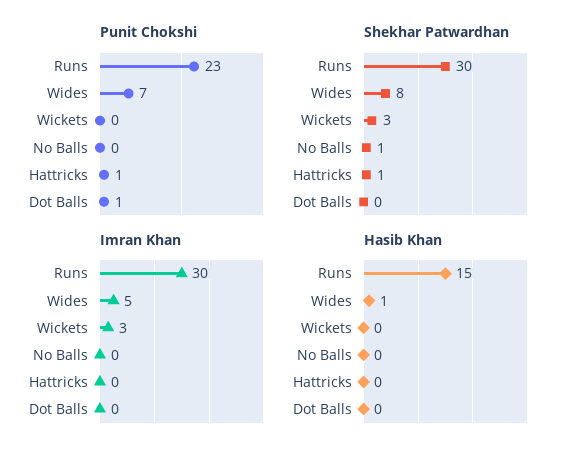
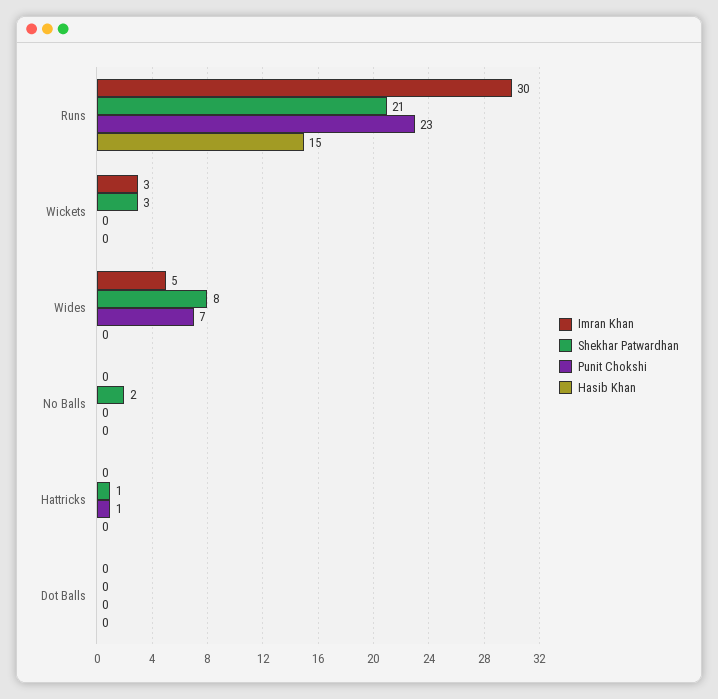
Punit Chokshi, Dot Balls: 1 -> 0
Shekhar Patwardhan, Runs: 30 -> 21
Shekhar Patwardhan, No Balls: 1 -> 2
Hasib Khan, Wides: 1 -> 0

